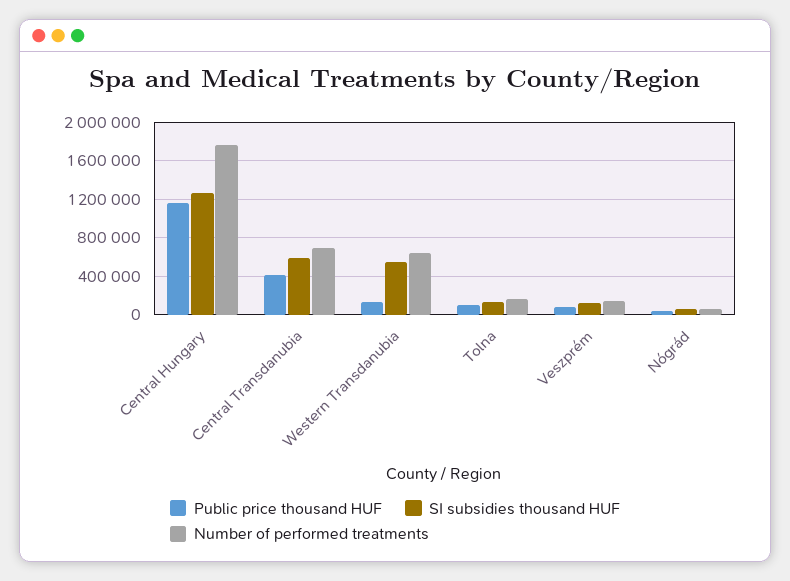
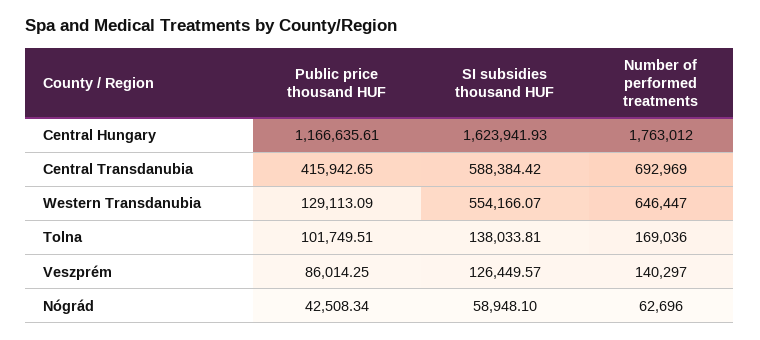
SI subsidies thousand HUF, Central Hungary: 1300000 -> 1623941.93

